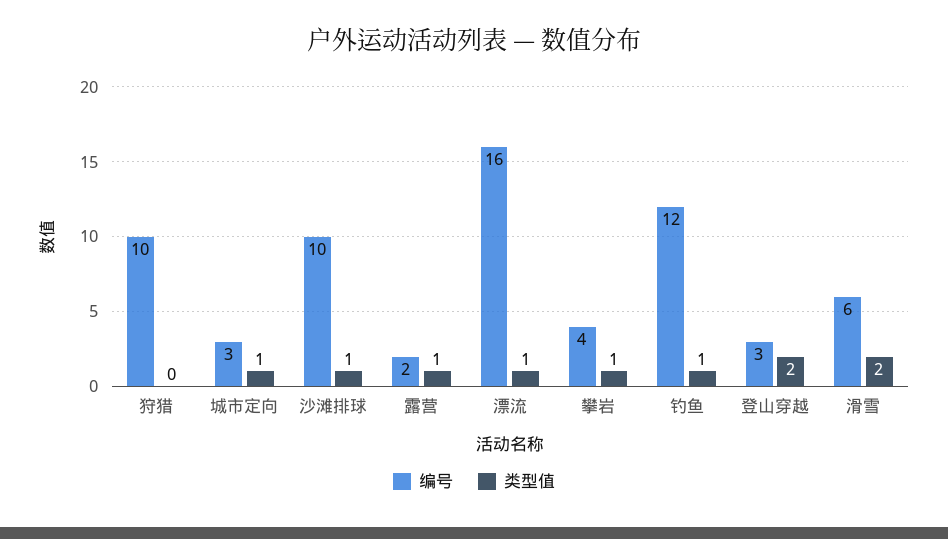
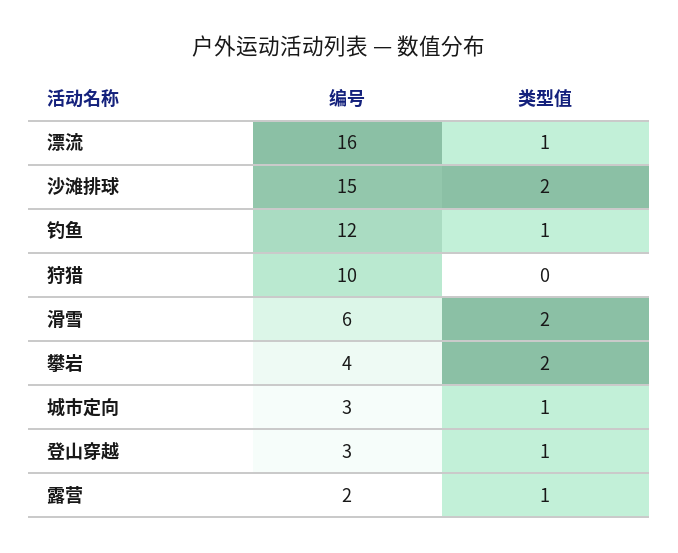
编号, 沙滩排球: 10 -> 15
类型值, 沙滩排球: 1 -> 2
类型值, 攀岩: 1 -> 2
类型值, 登山穿越: 2 -> 1

